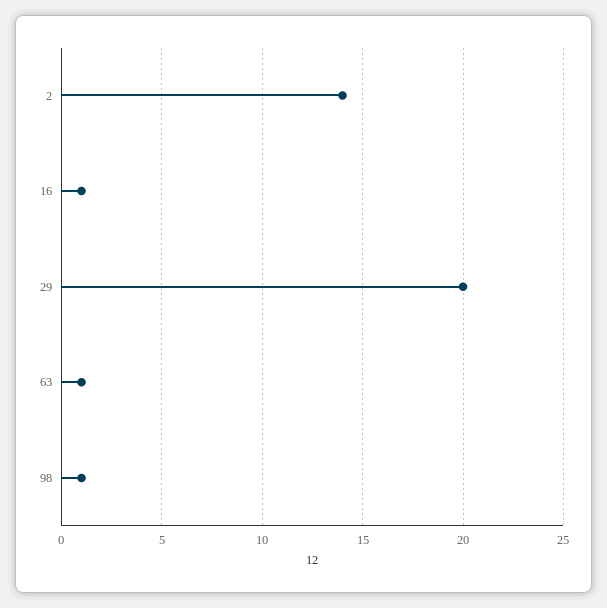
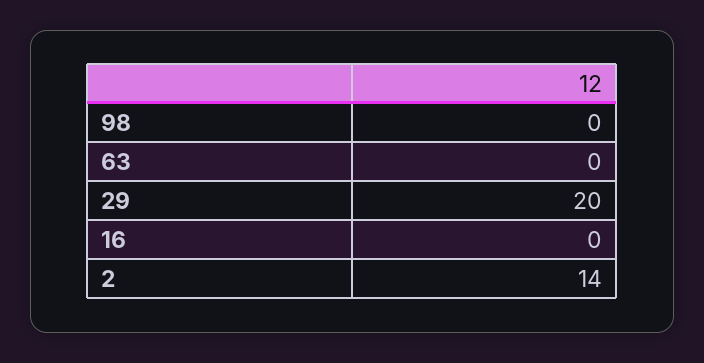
16: 1 -> 0
63: 1 -> 0
98: 1 -> 0

